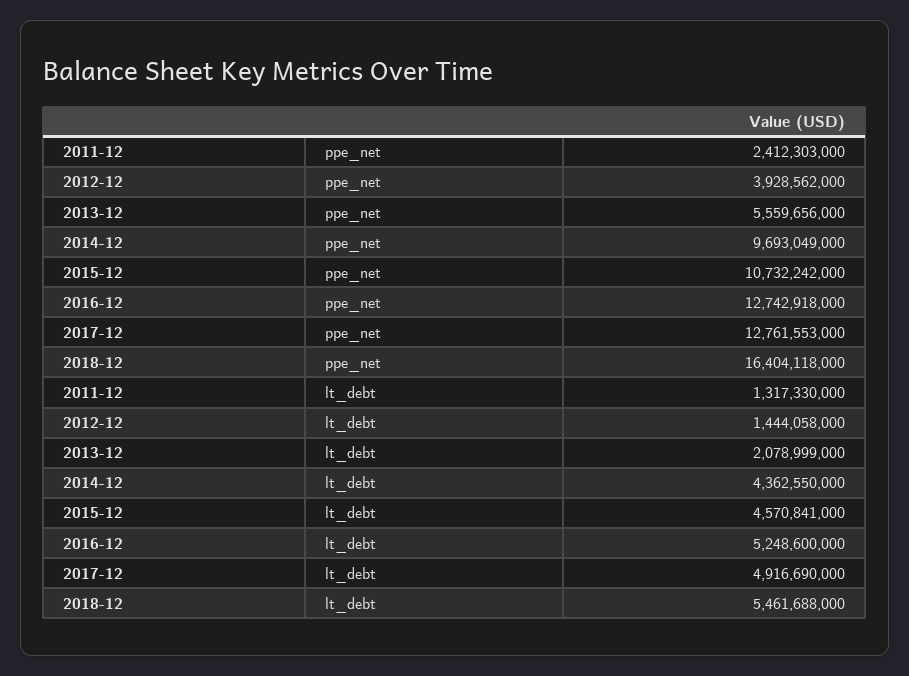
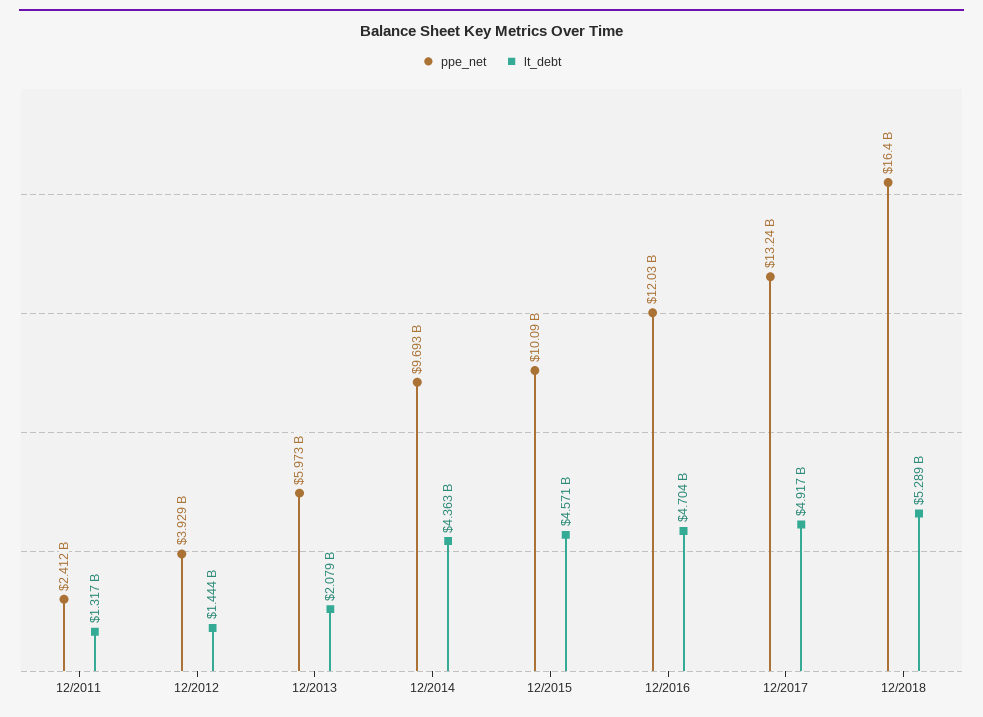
ppe_net, 2013-12: 5559656000 -> 5973000000
ppe_net, 2015-12: 10732242000 -> 10090000000
ppe_net, 2016-12: 12742918000 -> 12030000000
ppe_net, 2017-12: 12761553000 -> 13240000000
lt_debt, 2016-12: 5248600000 -> 4704000000
lt_debt, 2018-12: 5461688000 -> 5289000000

